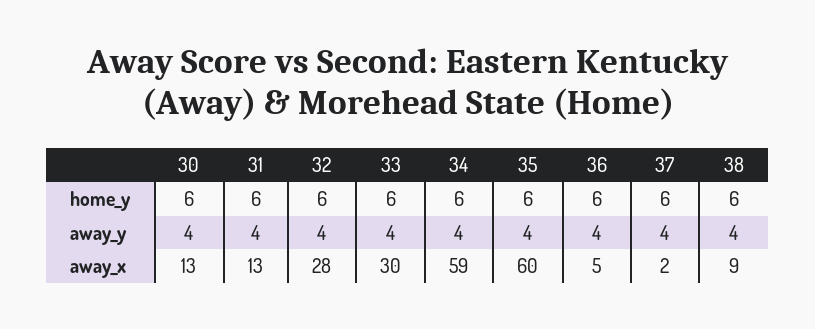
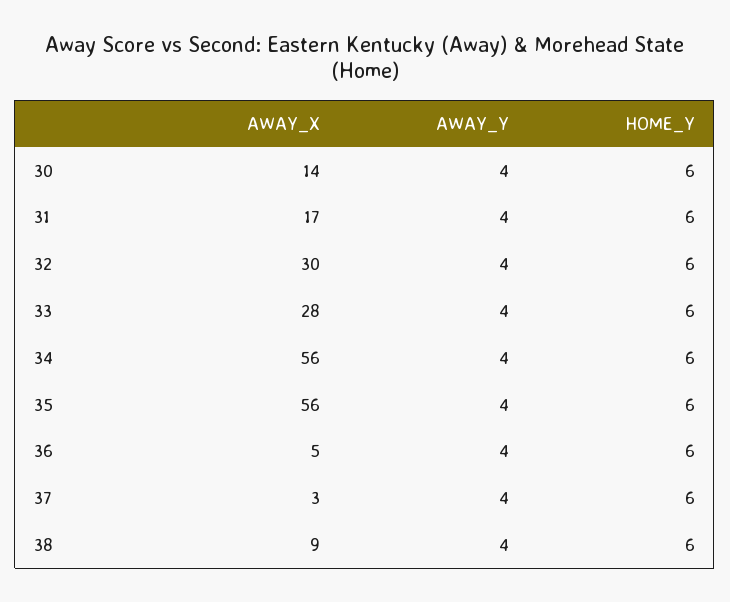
30, away_x: 13 -> 14
31, away_x: 13 -> 17
32, away_x: 28 -> 30
33, away_x: 30 -> 28
34, away_x: 59 -> 56
35, away_x: 60 -> 56
37, away_x: 2 -> 3

